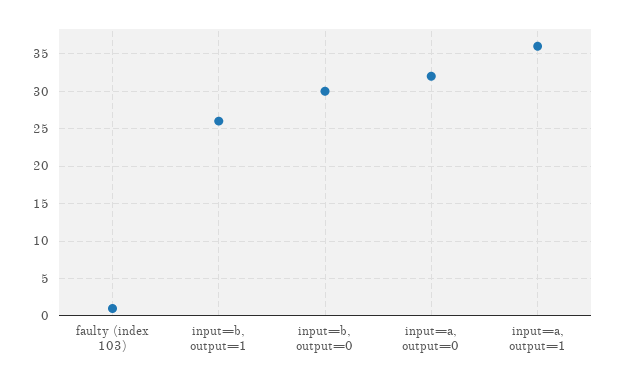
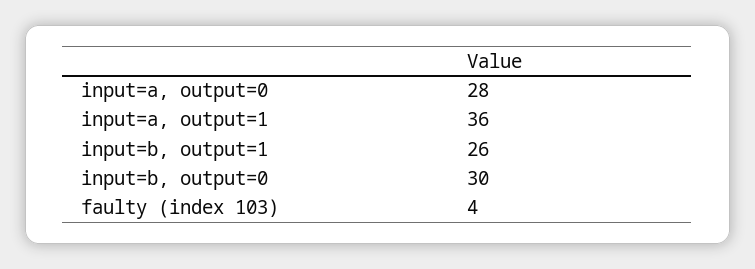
faulty (index 103): 1 -> 4
input=a, output=0: 32 -> 28

